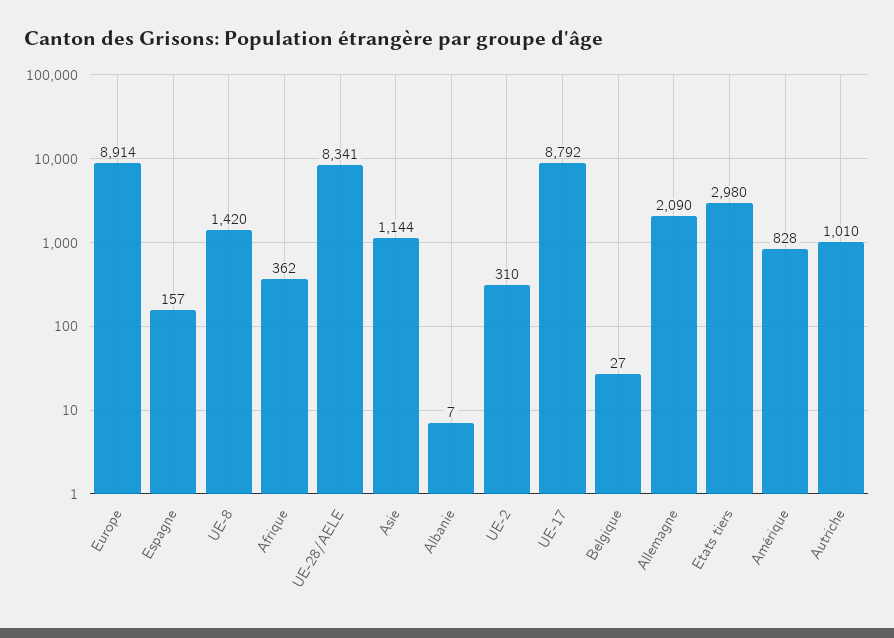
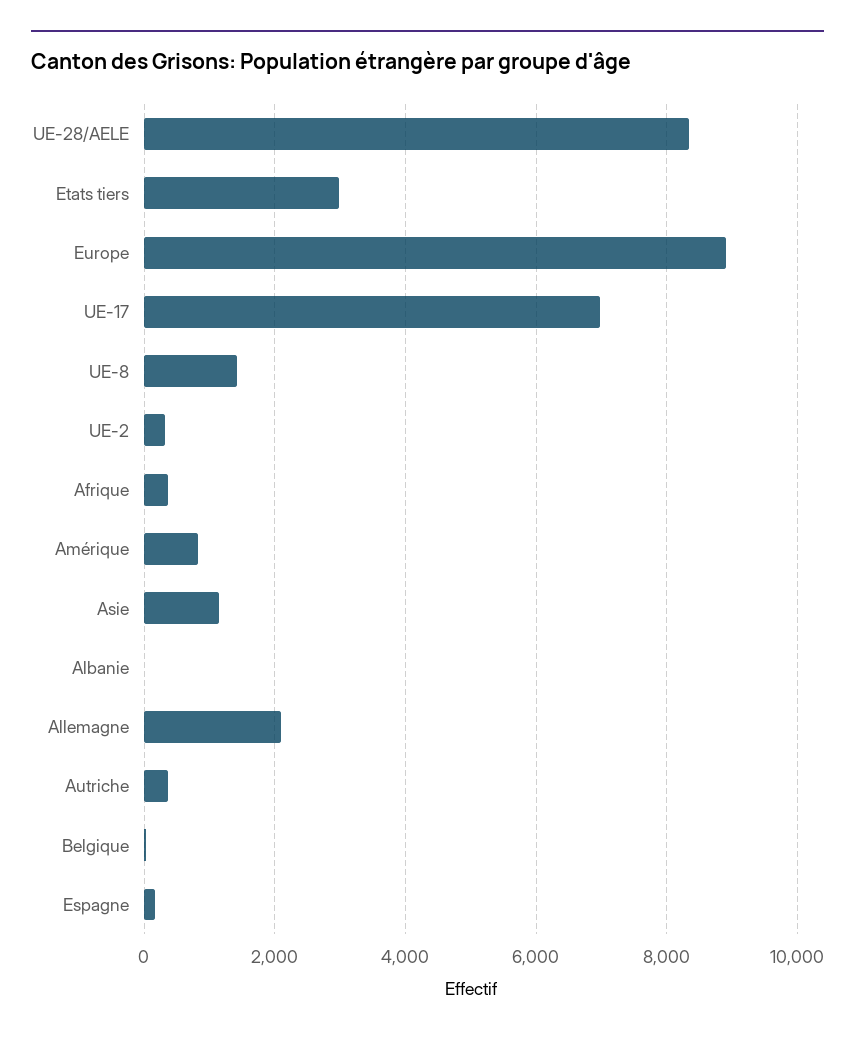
UE-17: 8792 -> 7000
Autriche: 1010 -> 400

